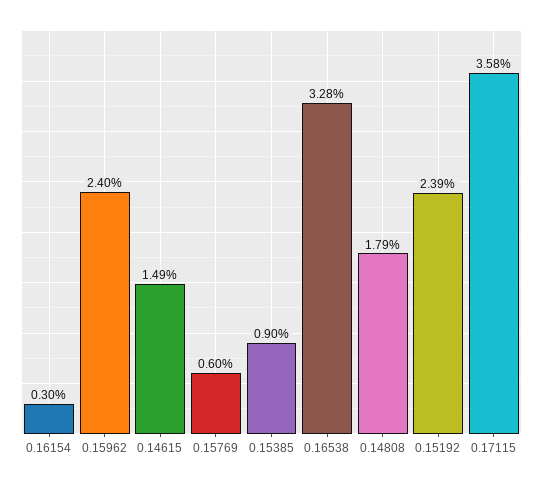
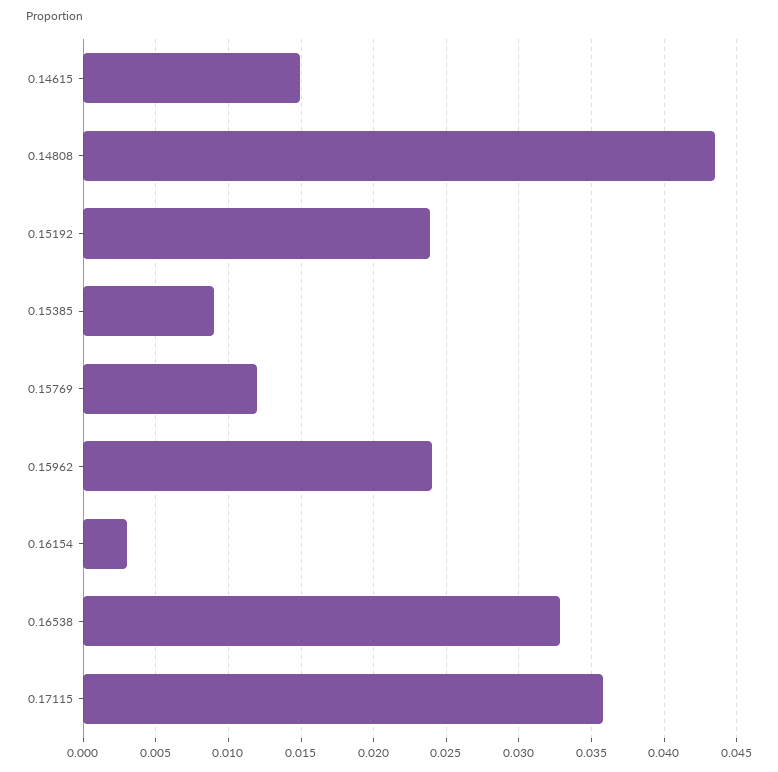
0.15769: 0.006 -> 0.012
0.14808: 0.0179 -> 0.0435

